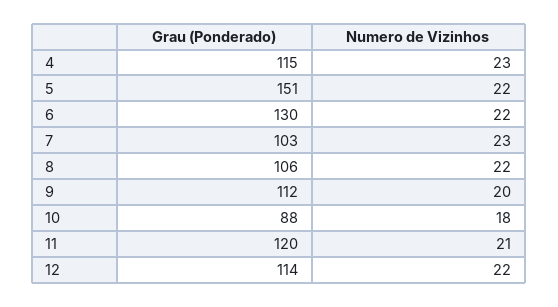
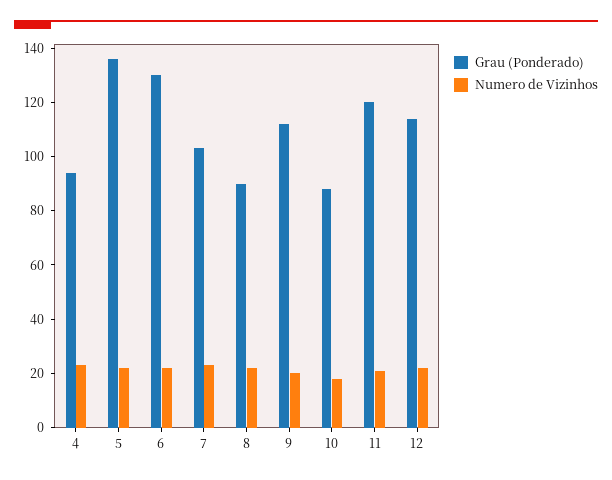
Grau (Ponderado), 4: 115 -> 95
Grau (Ponderado), 5: 151 -> 135
Grau (Ponderado), 8: 106 -> 90

